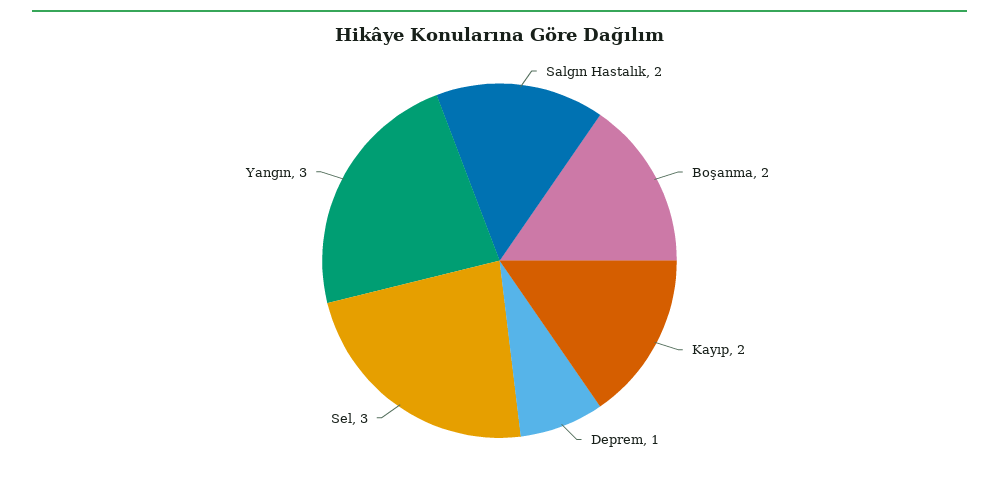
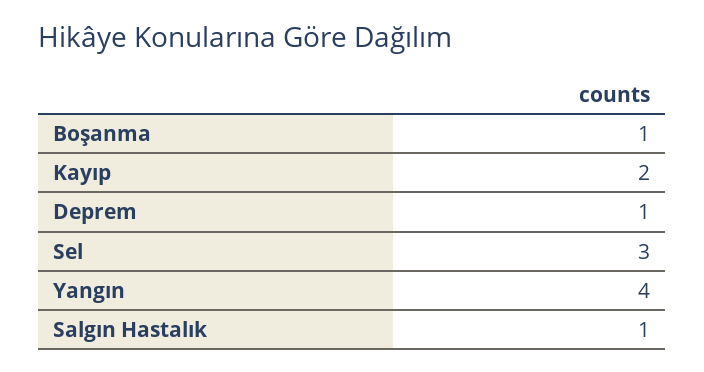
Salgın Hastalık: 2 -> 1
Boşanma: 2 -> 1
Yangın: 3 -> 4

